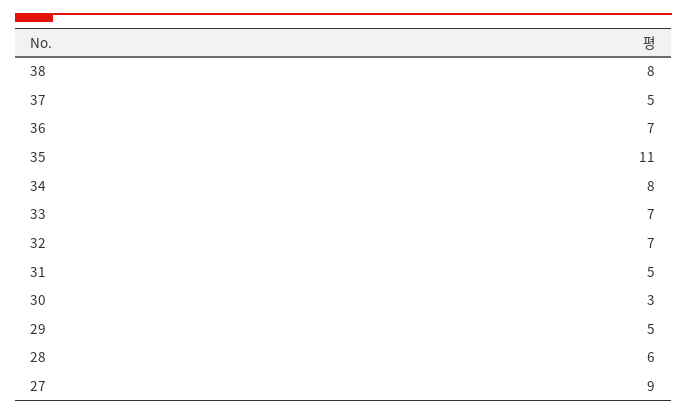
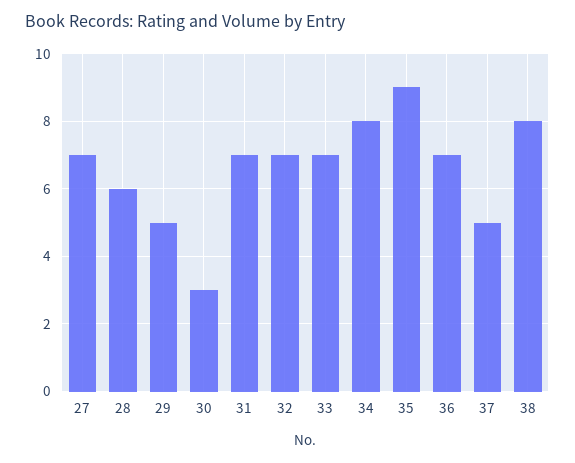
35: 11 -> 9
31: 5 -> 7
27: 9 -> 7

